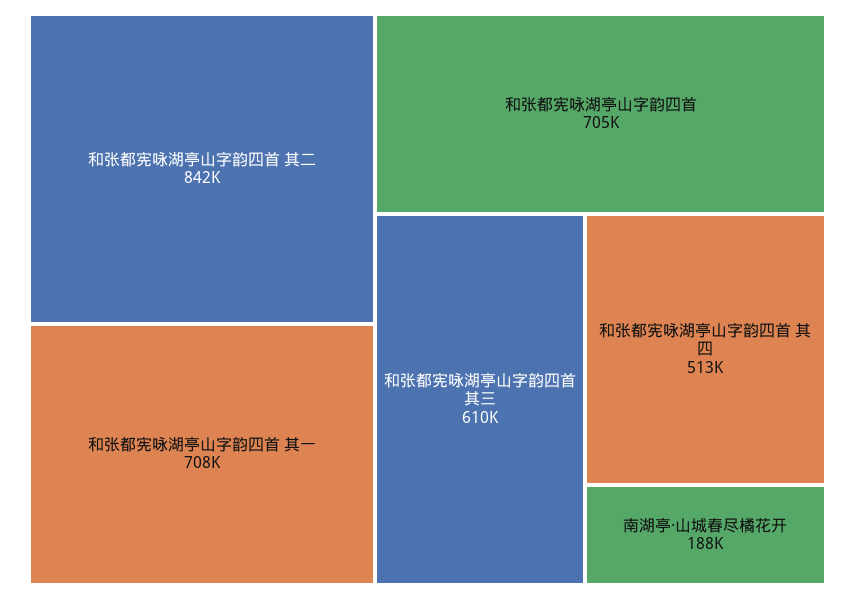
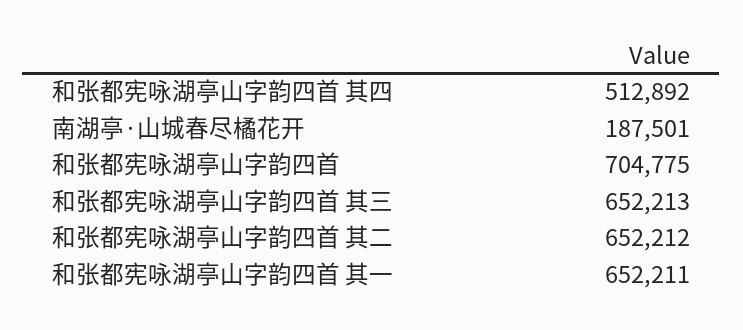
和张都宪咏湖亭山字韵四首 其二: 842000 -> 652212
和张都宪咏湖亭山字韵四首 其一: 708000 -> 652211
和张都宪咏湖亭山字韵四首 其三: 610000 -> 652213

